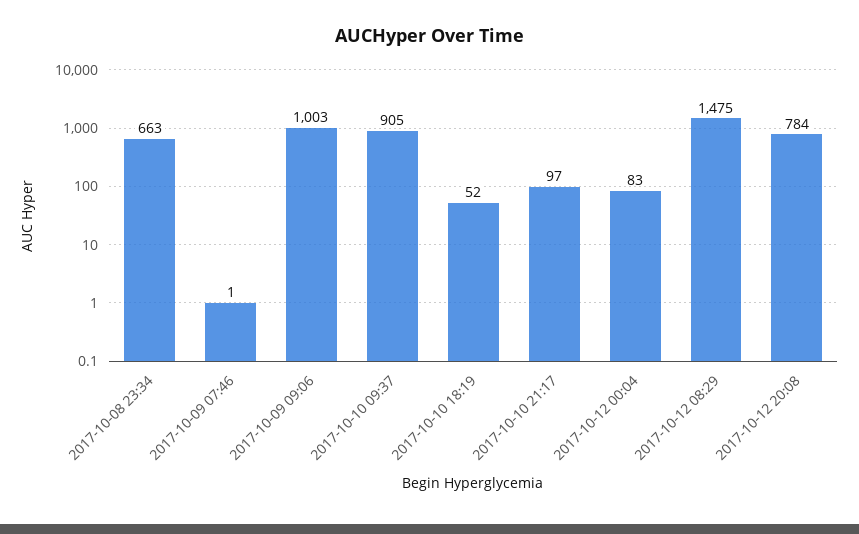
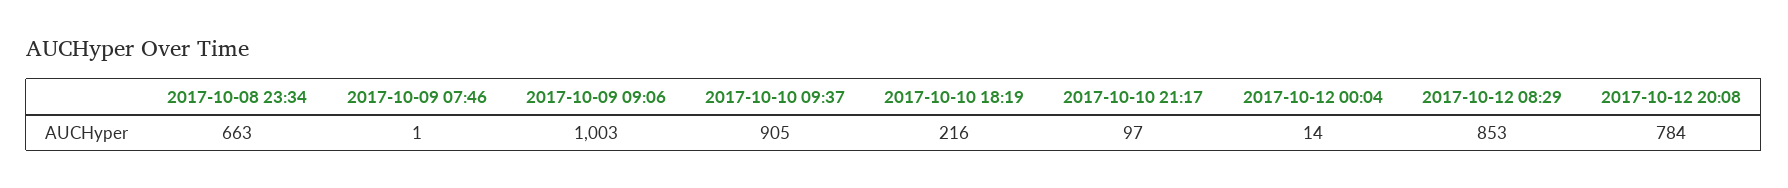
2017-10-10 18:19: 52 -> 216
2017-10-12 00:04: 83 -> 14
2017-10-12 08:29: 1475 -> 853

